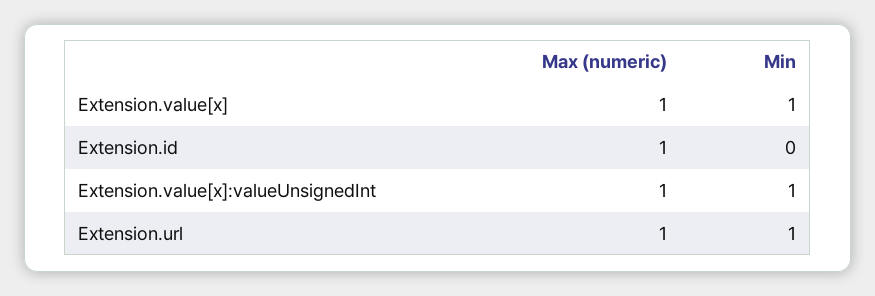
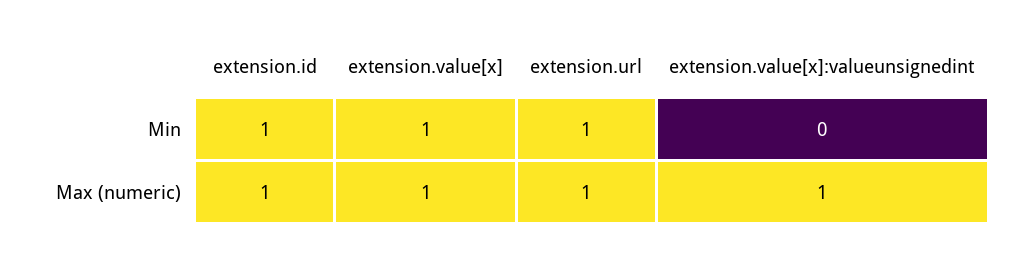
Min, Extension.id: 0 -> 1
Min, Extension.value[x]:valueUnsignedInt: 1 -> 0

